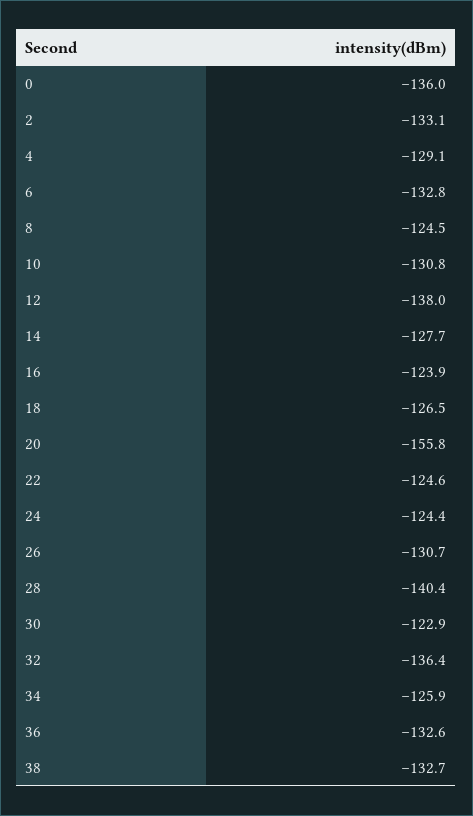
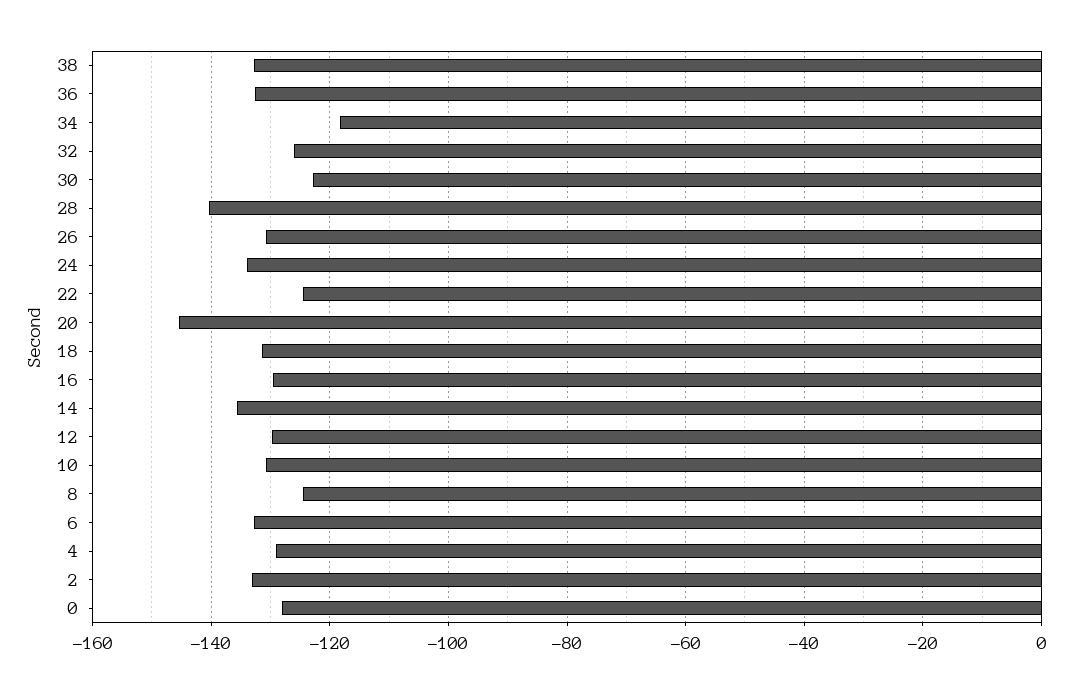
0: -136 -> -128
12: -138 -> -130
14: -127.7 -> -136
16: -123.9 -> -130
18: -126.5 -> -132
20: -155.8 -> -146
24: -124.4 -> -134
32: -136.4 -> -126
34: -125.9 -> -118

